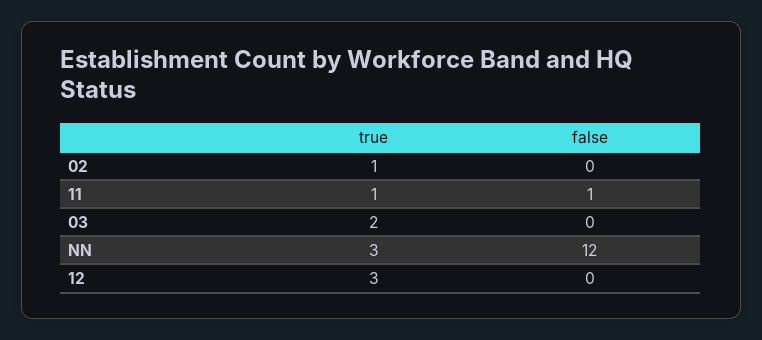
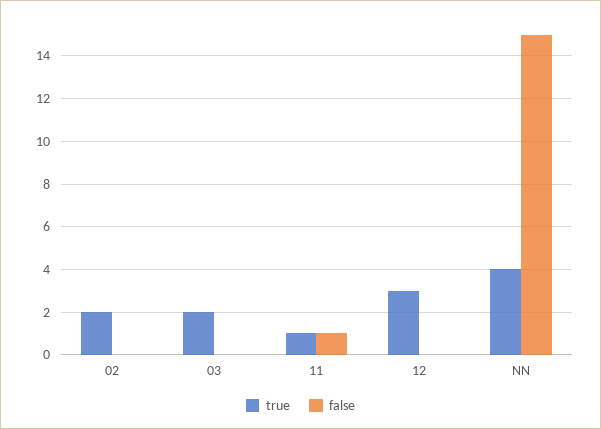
true, 02: 1 -> 2
true, NN: 3 -> 4
false, NN: 12 -> 15

